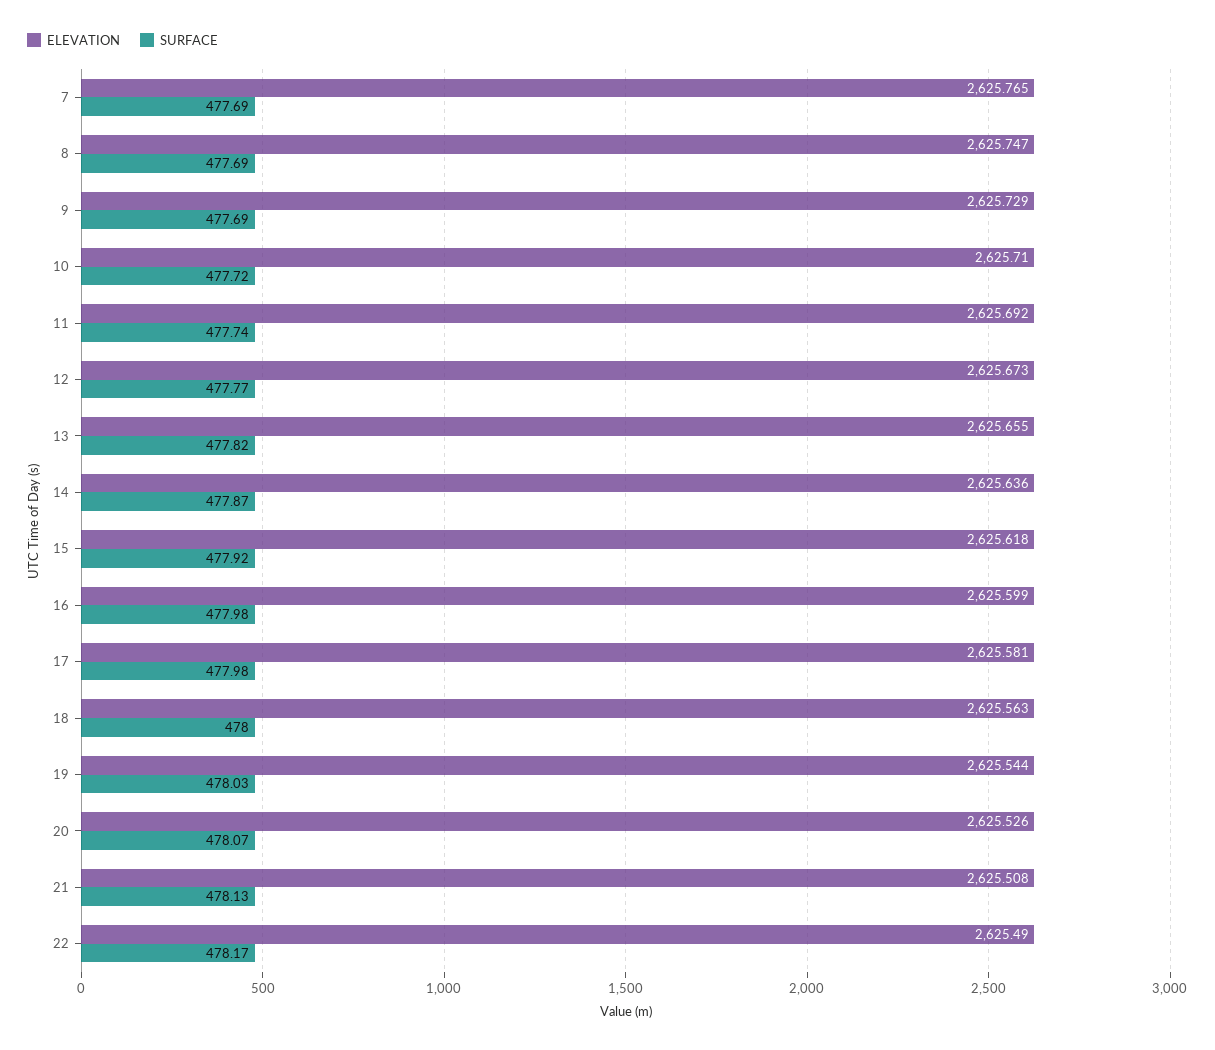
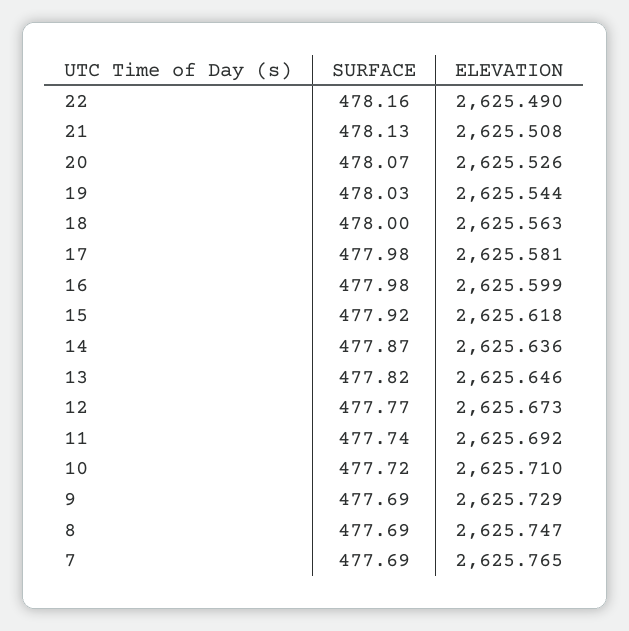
ELEVATION, 13: 2625.655 -> 2625.646
SURFACE, 22: 478.17 -> 478.16

